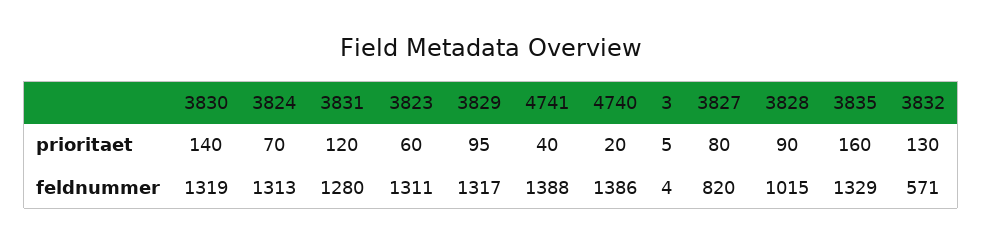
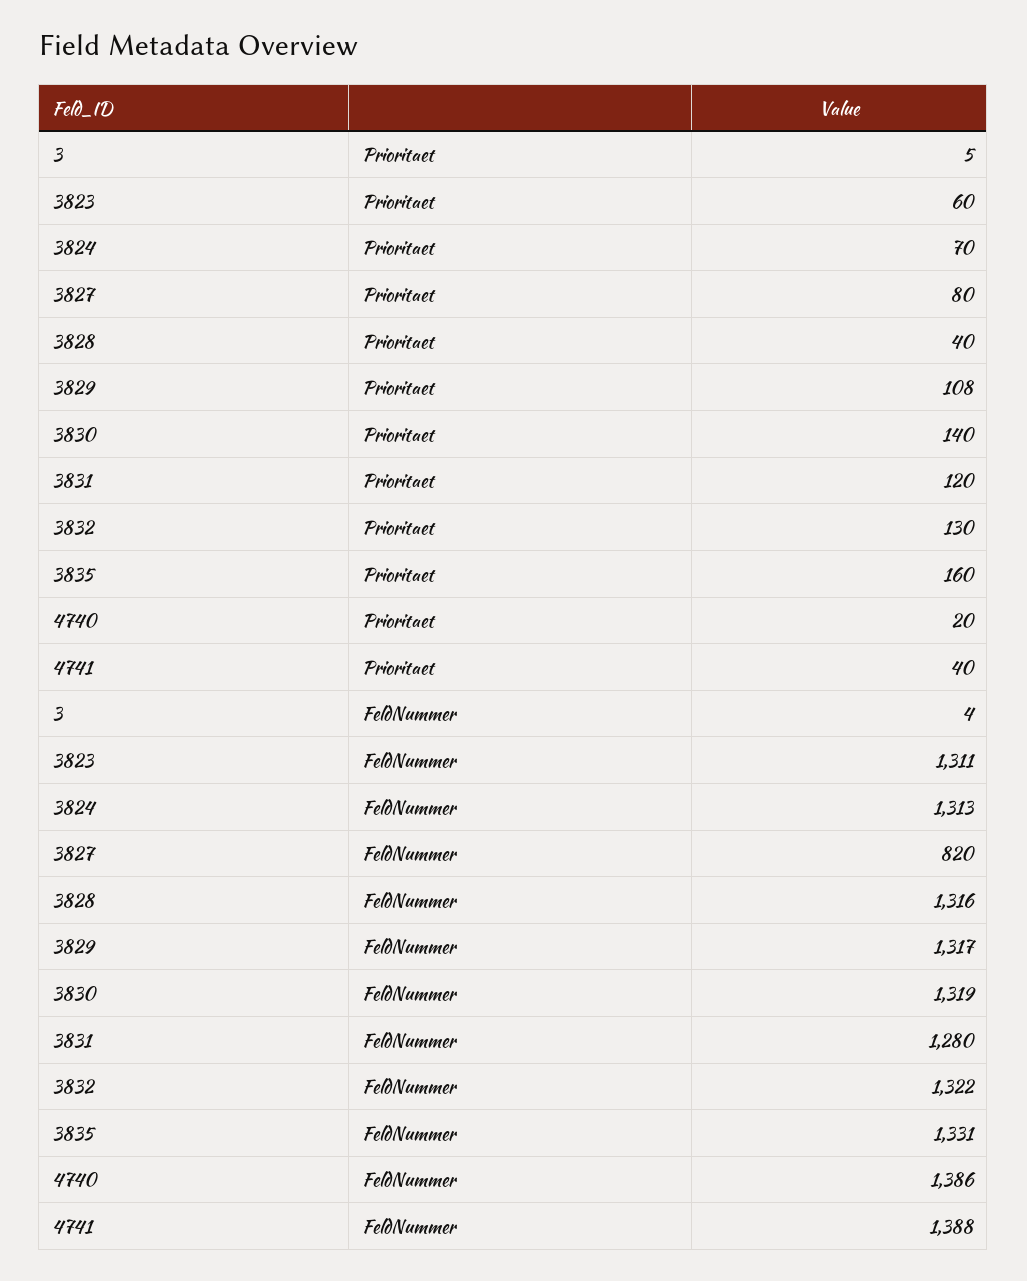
3829, prioritaet: 95 -> 108
3828, prioritaet: 90 -> 40
3828, feldnummer: 1015 -> 1316
3835, feldnummer: 1329 -> 1331
3832, feldnummer: 571 -> 1322

